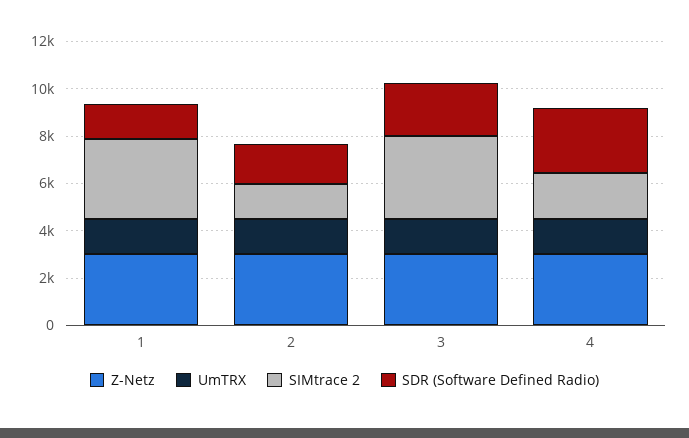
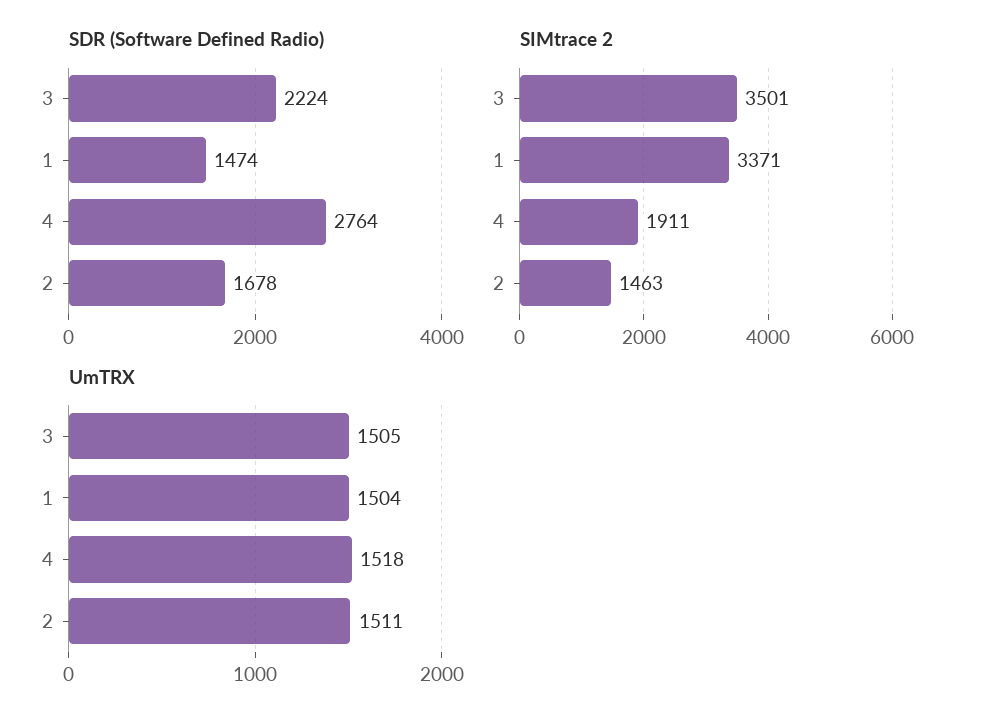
Z-Netz, 1: 3000 -> none
Z-Netz, 2: 3000 -> none
Z-Netz, 3: 3000 -> none
Z-Netz, 4: 3000 -> none

